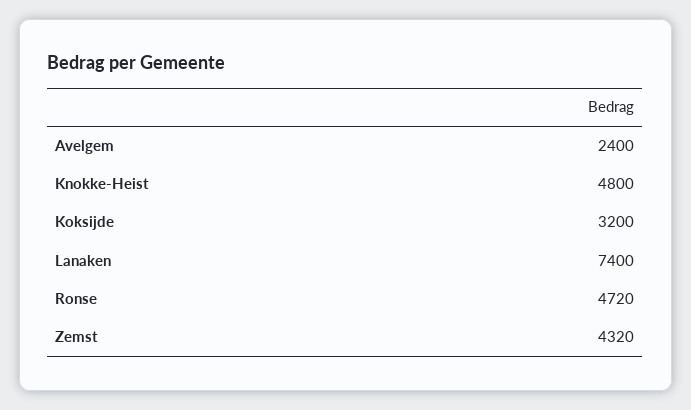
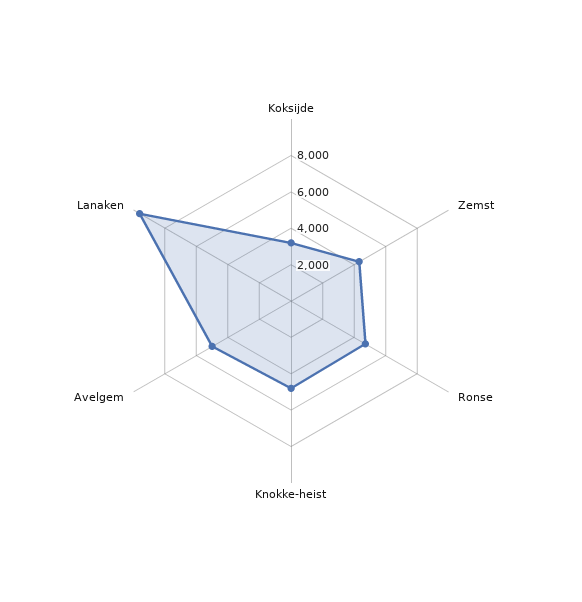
Avelgem: 2400 -> 5000
Lanaken: 7400 -> 9500

